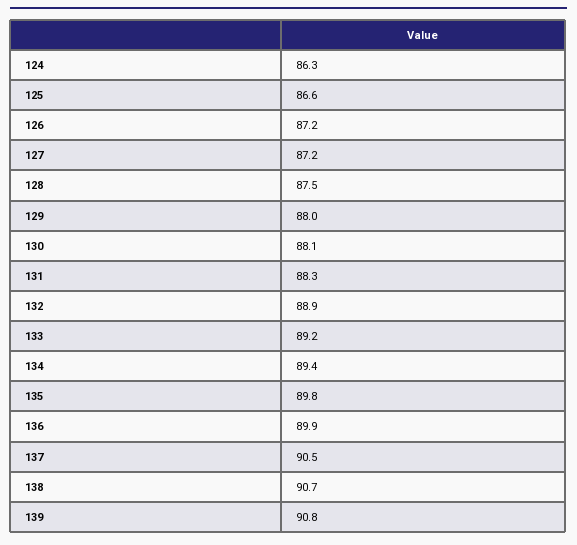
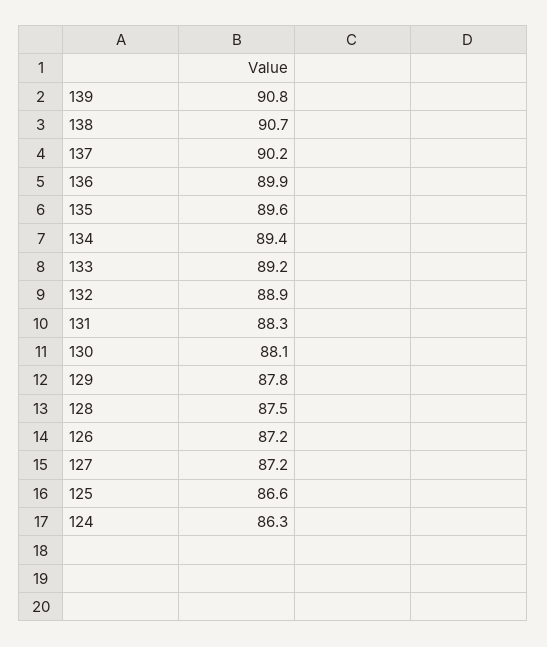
129: 88 -> 87.8
135: 89.8 -> 89.6
137: 90.5 -> 90.2

